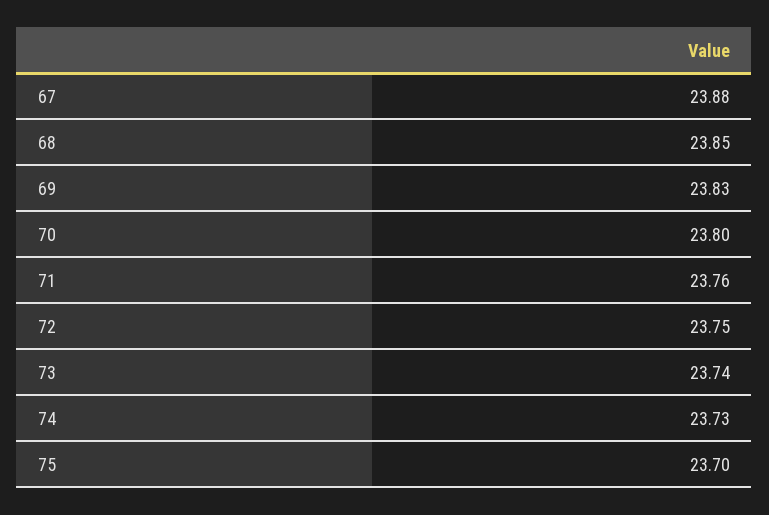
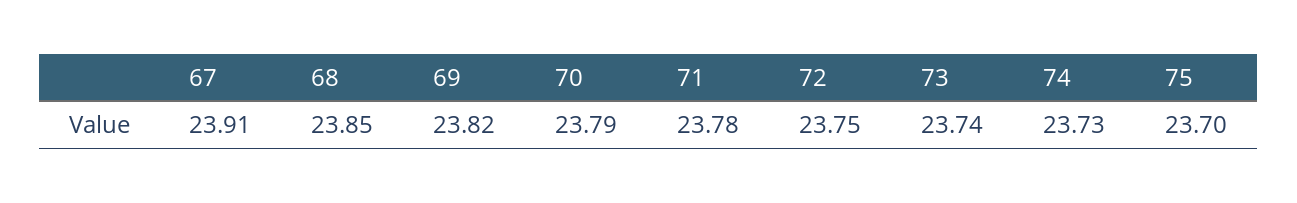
67: 23.88 -> 23.91
69: 23.83 -> 23.82
70: 23.8 -> 23.79
71: 23.76 -> 23.78

